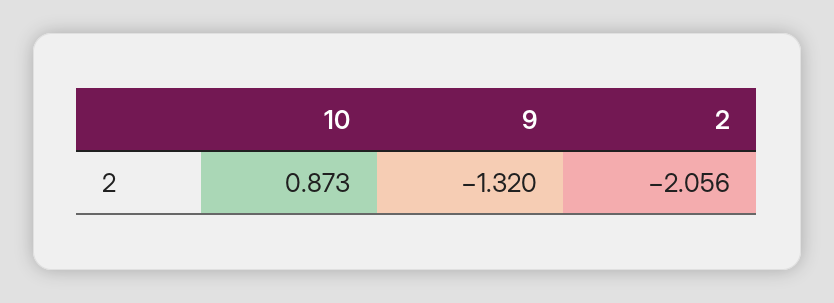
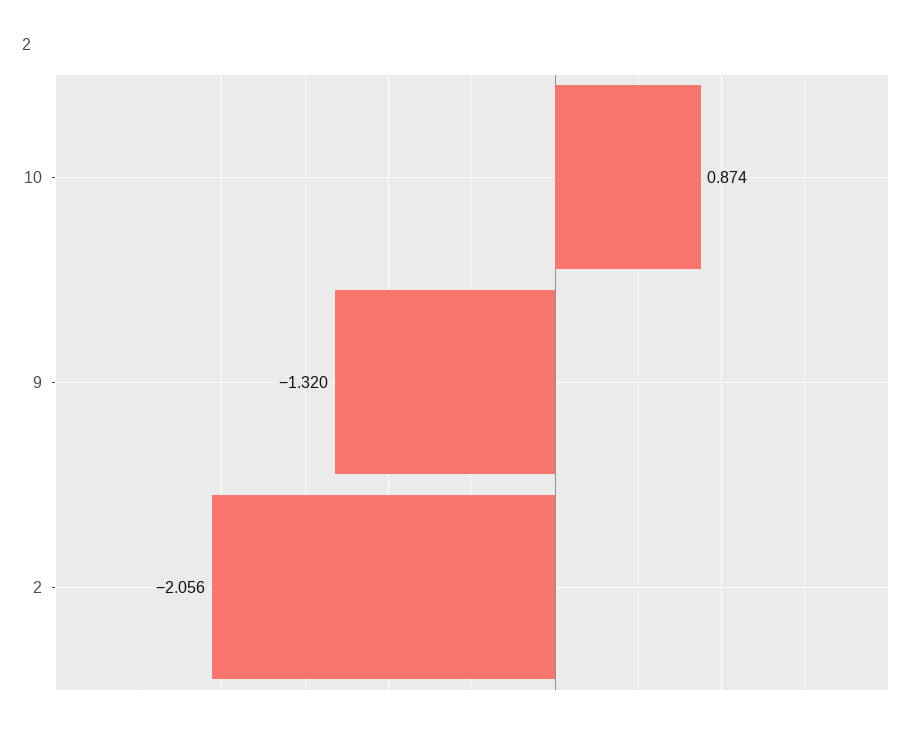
10: 0.873 -> 0.874

